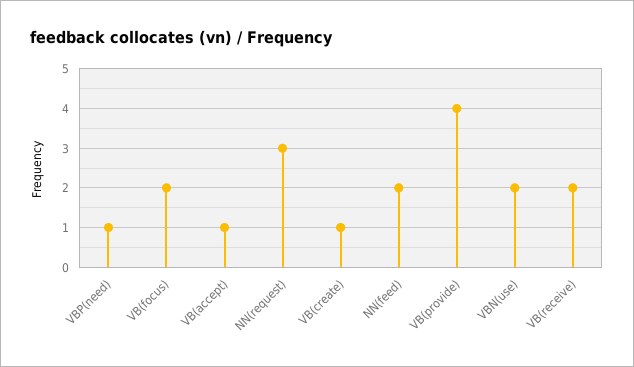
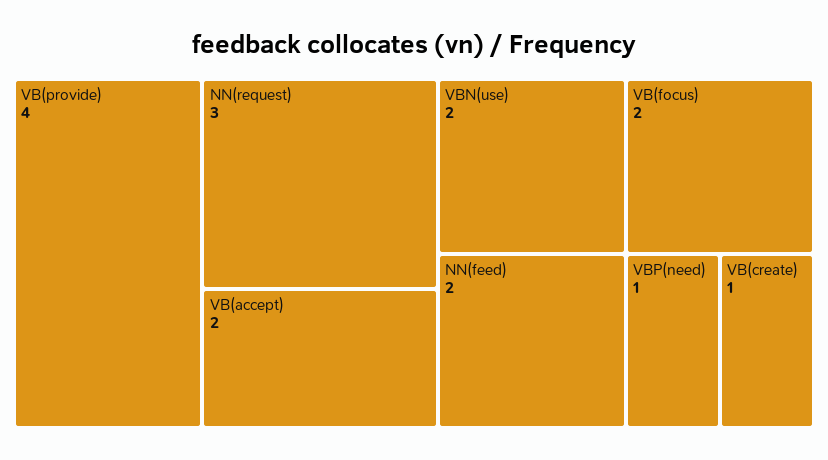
VB(accept): 1 -> 2
VB(receive): 2 -> none

